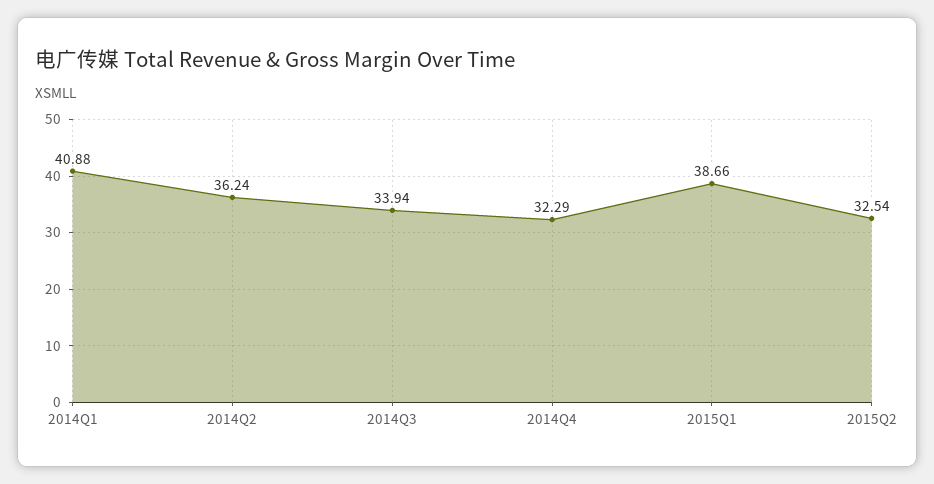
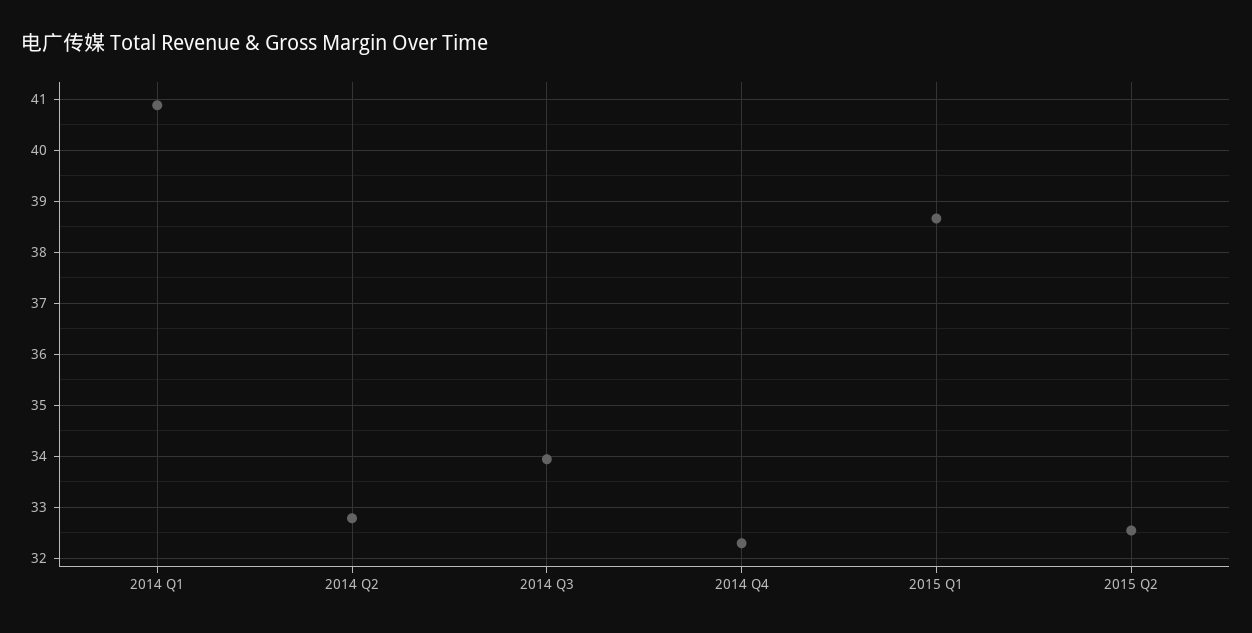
2014Q2: 36.24 -> 32.8

